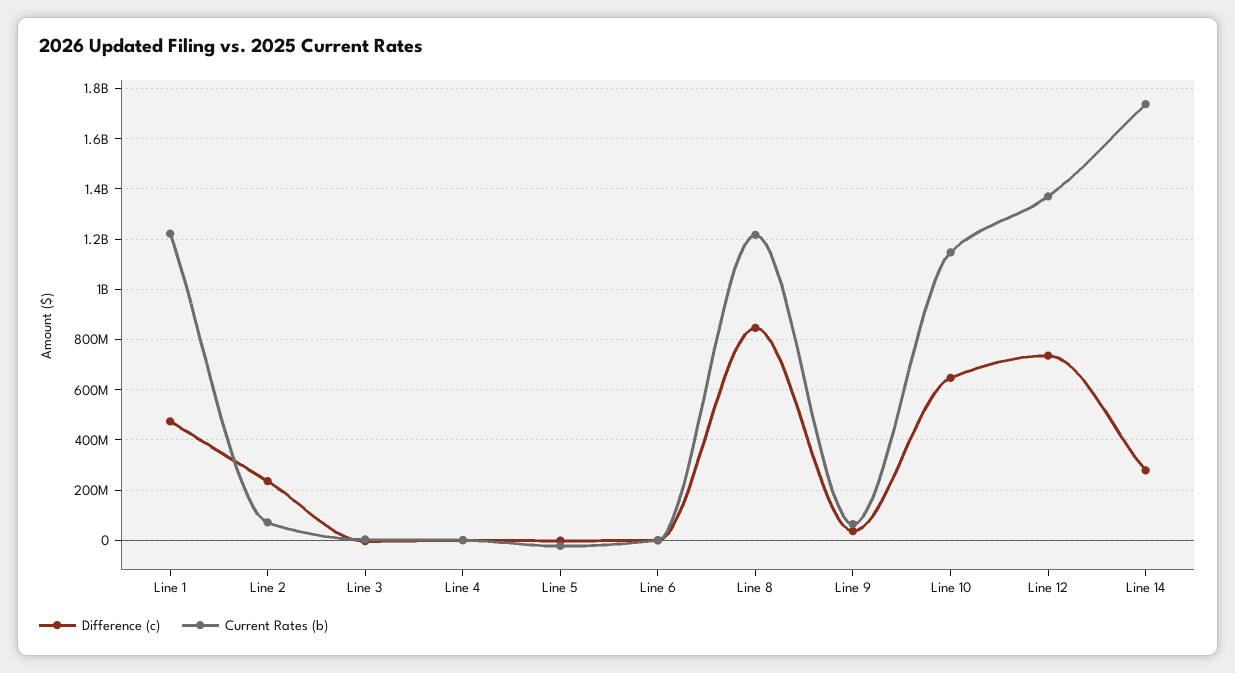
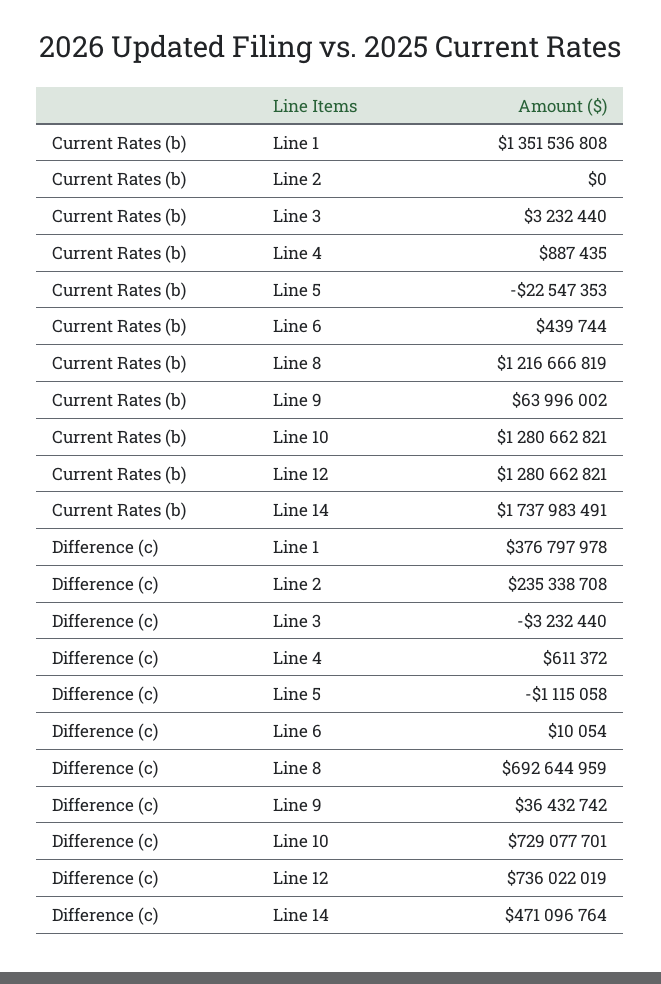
Difference (c), Line 1: 475000000 -> 376797978
Current Rates (b), Line 1: 1225000000 -> 1351536808
Current Rates (b), Line 2: 75000000 -> 0
Difference (c), Line 8: 850000000 -> 692644959
Difference (c), Line 10: 650000000 -> 729077701
Current Rates (b), Line 10: 1150000000 -> 1280662821
Current Rates (b), Line 12: 1375000000 -> 1280662821
Difference (c), Line 14: 275000000 -> 471096764

